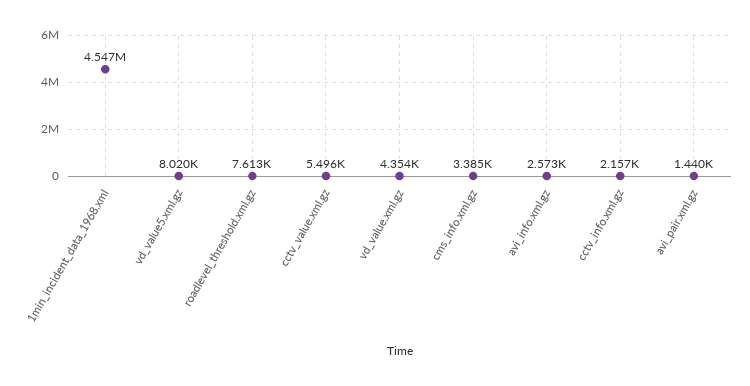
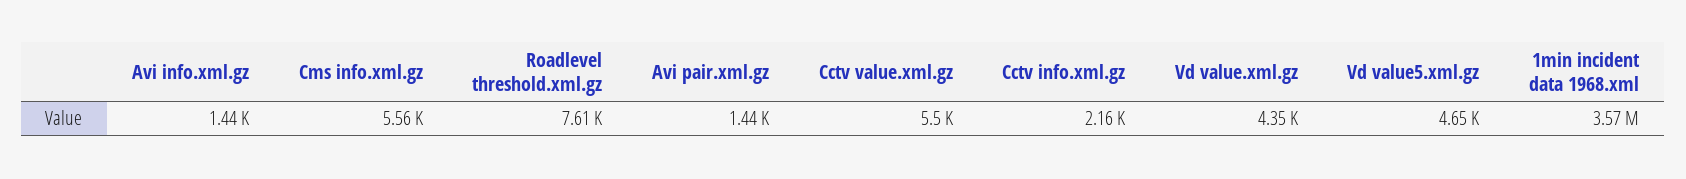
1min_incident_data_1968.xml: 4547000 -> 3570000
vd_value5.xml.gz: 8020 -> 4650
cms_info.xml.gz: 3385 -> 5560
avi_info.xml.gz: 2573 -> 1440

